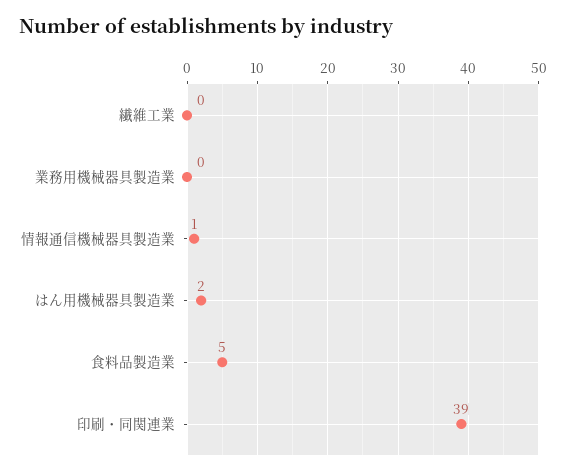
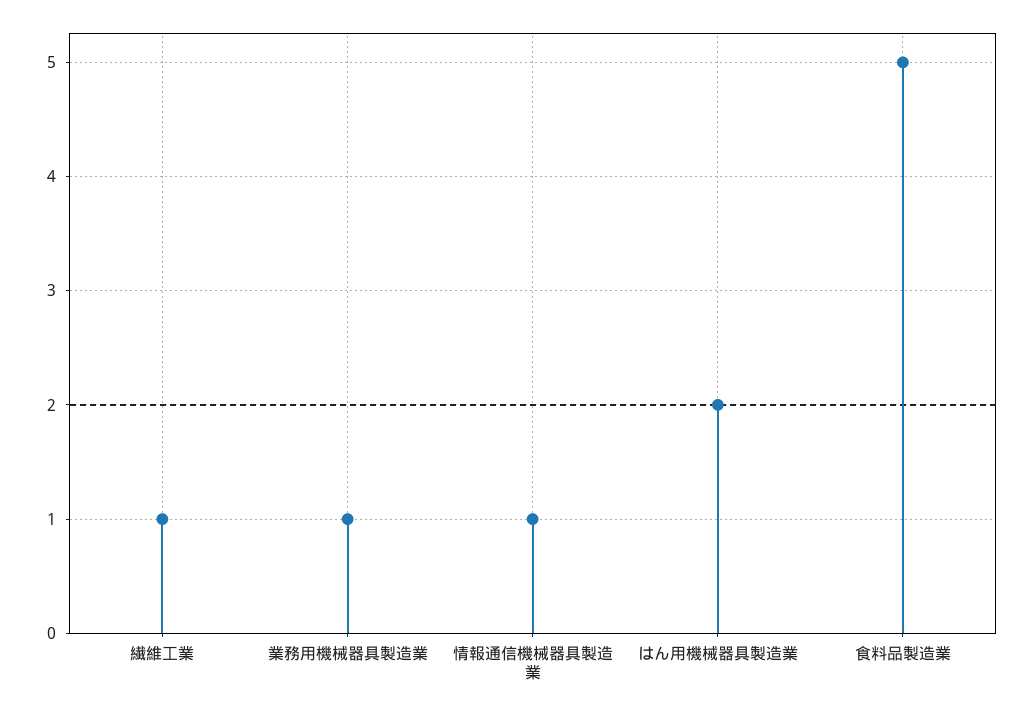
繊維工業: 0 -> 1
業務用機械器具製造業: 0 -> 1
印刷・同関連業: 39 -> none

